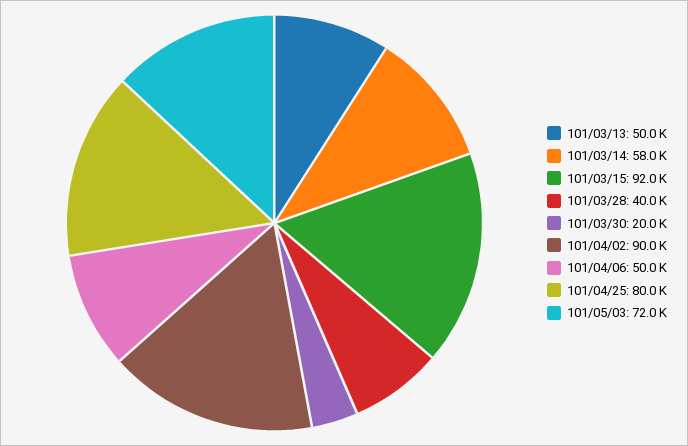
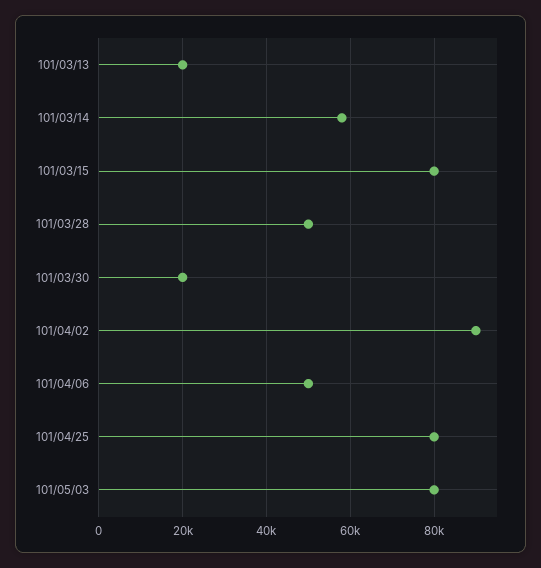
101/03/13: 50000 -> 20000
101/03/15: 92000 -> 80000
101/03/28: 40000 -> 50000
101/05/03: 72000 -> 80000

